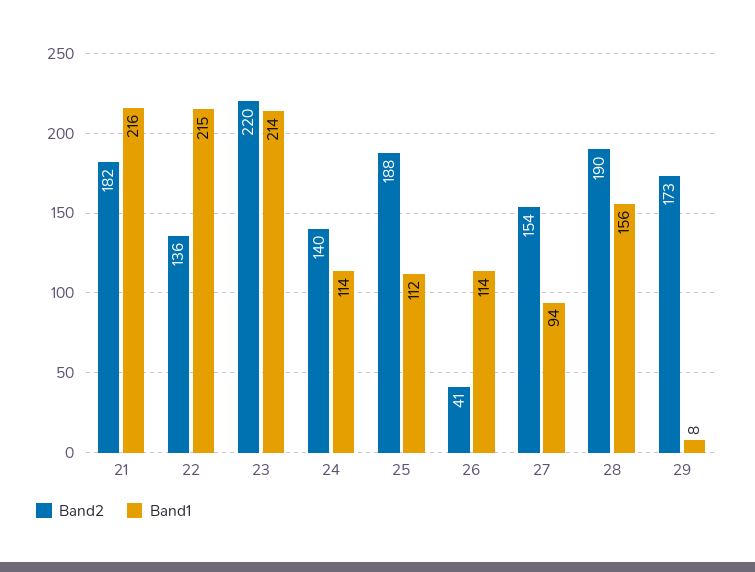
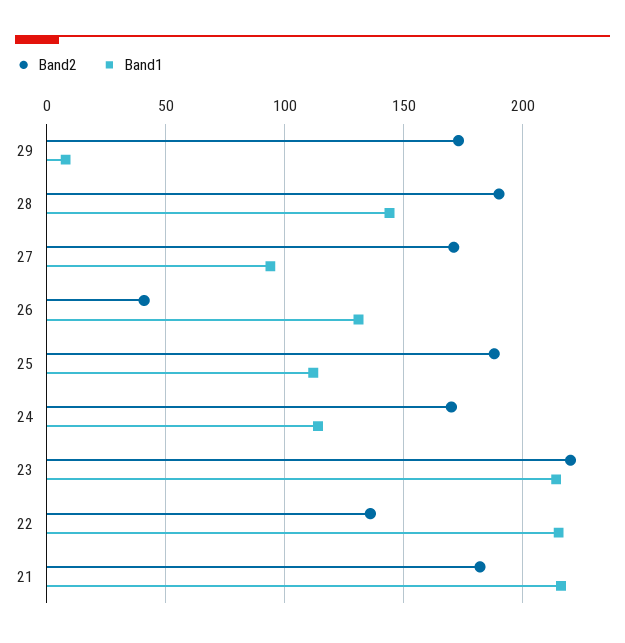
Band2, 24: 140 -> 170
Band1, 26: 114 -> 130
Band2, 27: 154 -> 170
Band1, 28: 156 -> 145

